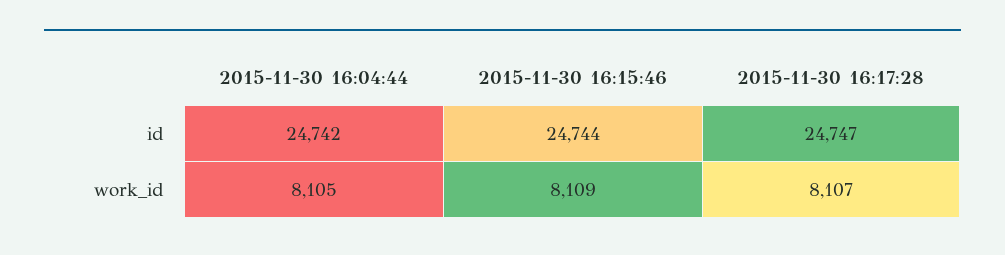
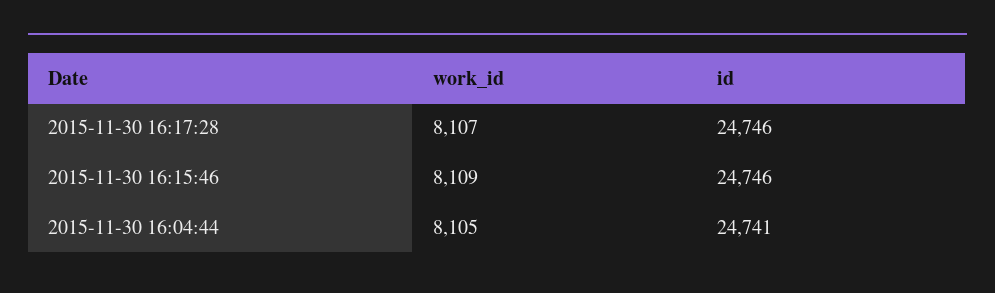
2015-11-30 16:04:44, id: 24742 -> 24741
2015-11-30 16:15:46, id: 24744 -> 24746
2015-11-30 16:17:28, id: 24747 -> 24746

